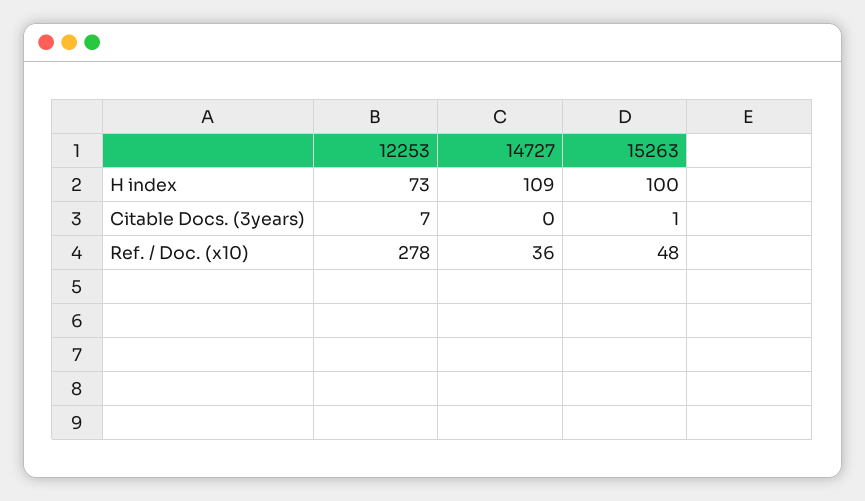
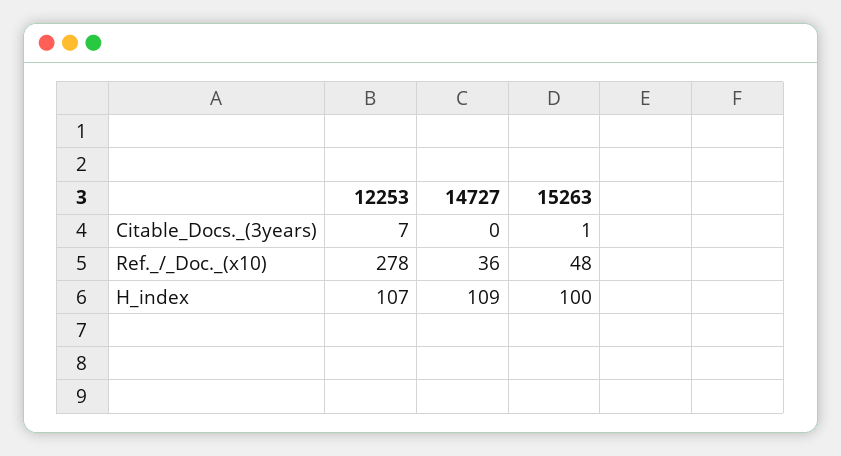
12253, H index: 73 -> 107

